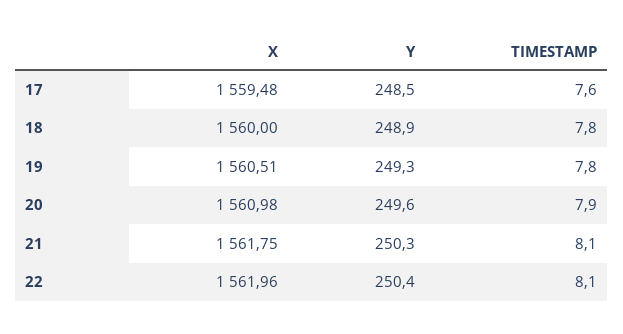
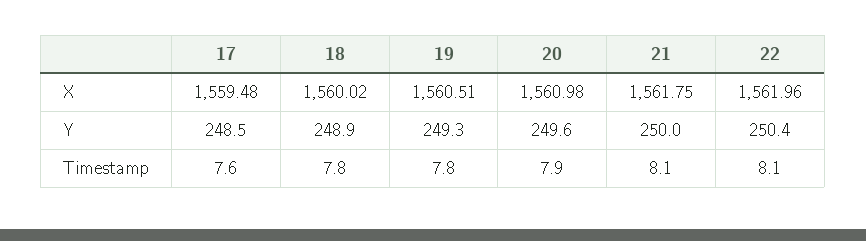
X, 18: 1560 -> 1560.02
Y, 21: 250.3 -> 250

